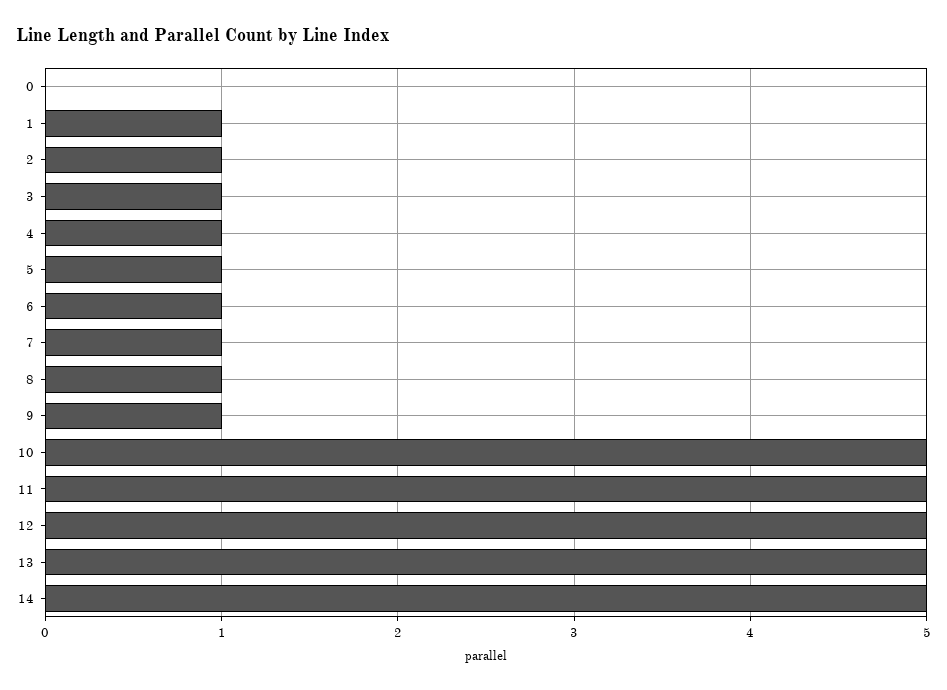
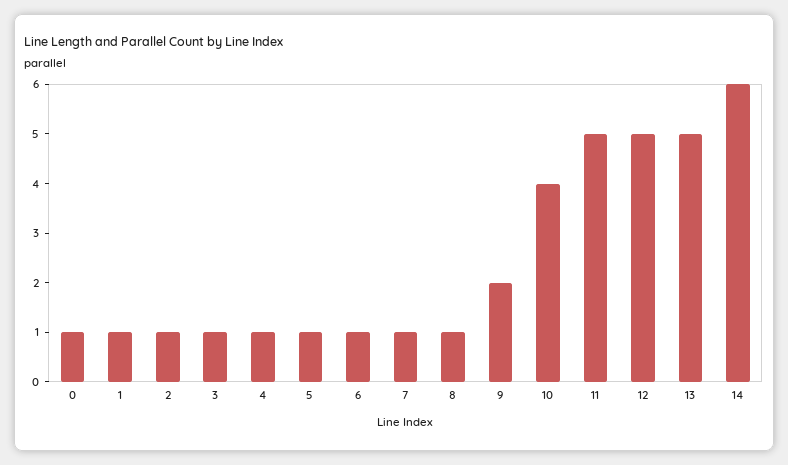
0: 0 -> 1
9: 1 -> 2
10: 5 -> 4
14: 5 -> 6

